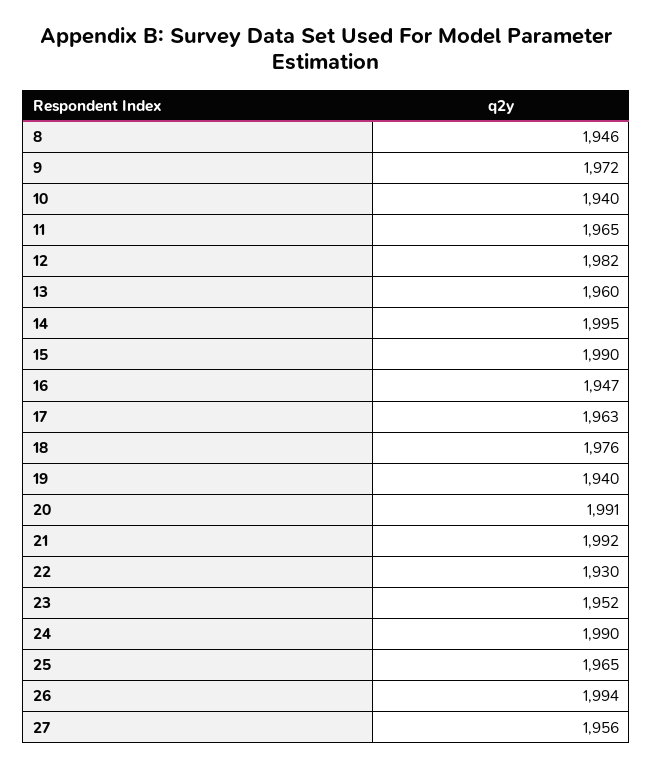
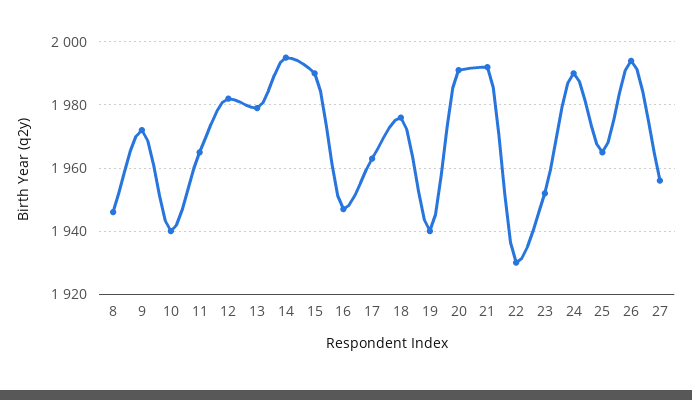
13: 1960 -> 1980

